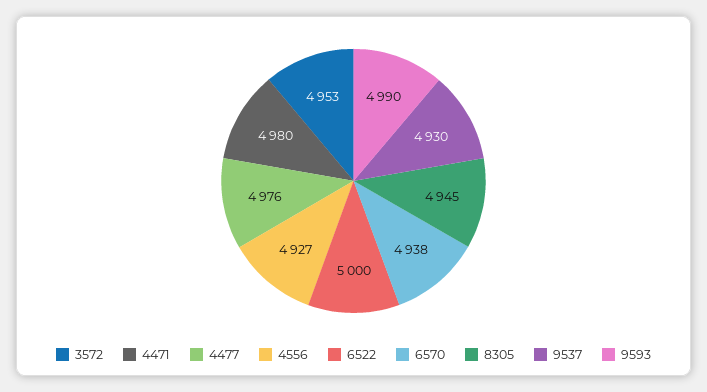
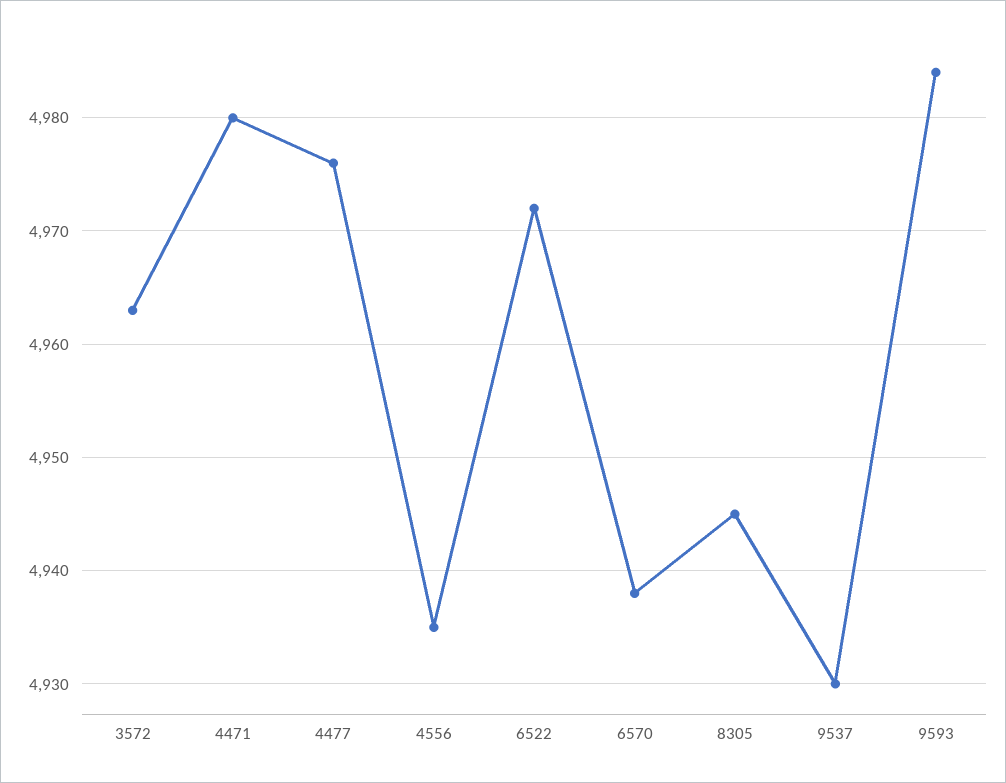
3572: 4953 -> 4963
4556: 4927 -> 4935
6522: 5000 -> 4972
9593: 4990 -> 4984

